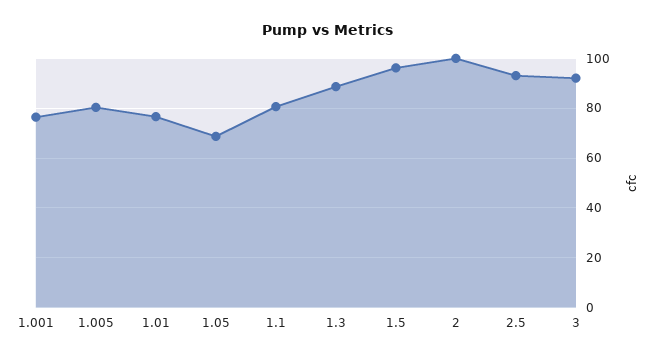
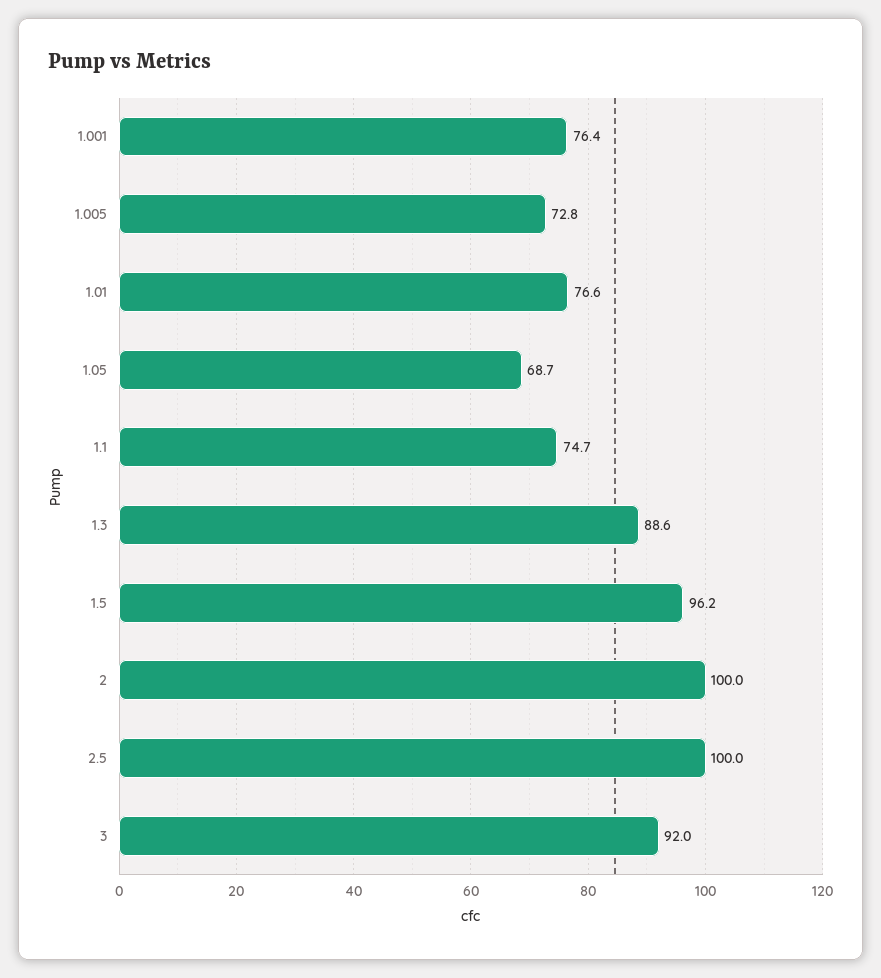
1.005: 80 -> 72.8
1.1: 80 -> 74.7
2.5: 92.5 -> 100

